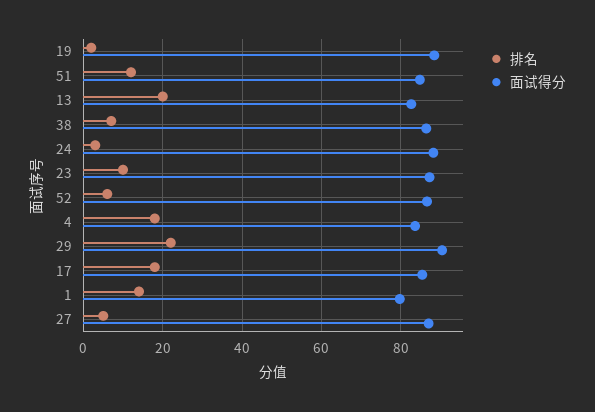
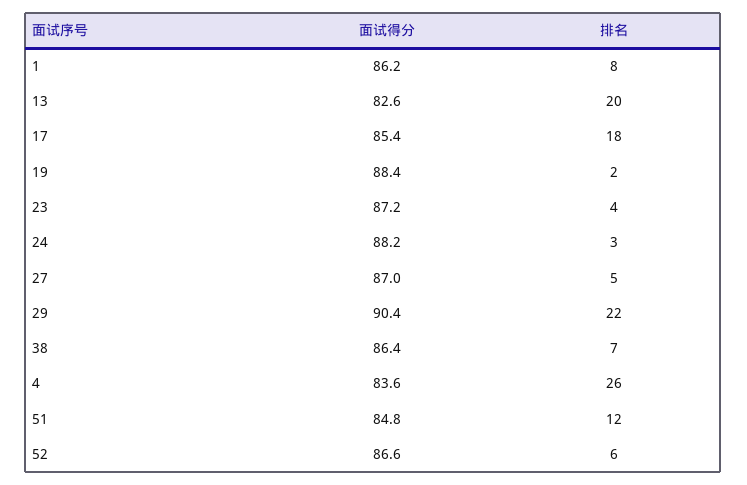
排名, 23: 10 -> 4
排名, 4: 18 -> 26
排名, 1: 14 -> 8
面试得分, 1: 80 -> 86.2

